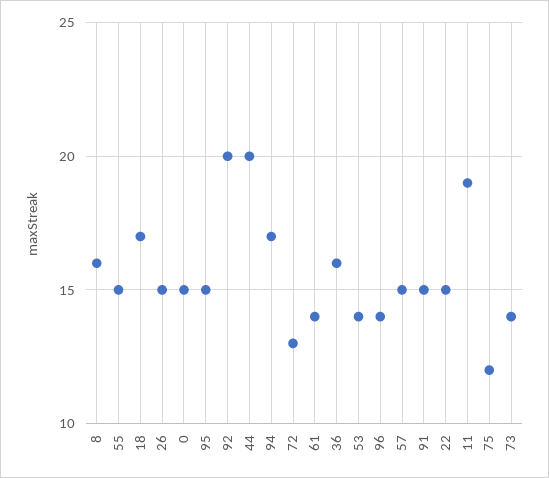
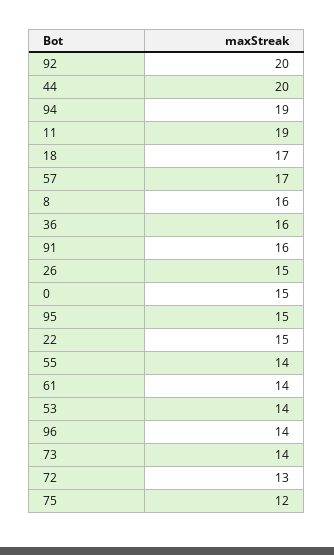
55: 15 -> 14
94: 17 -> 19
57: 15 -> 17
91: 15 -> 16

